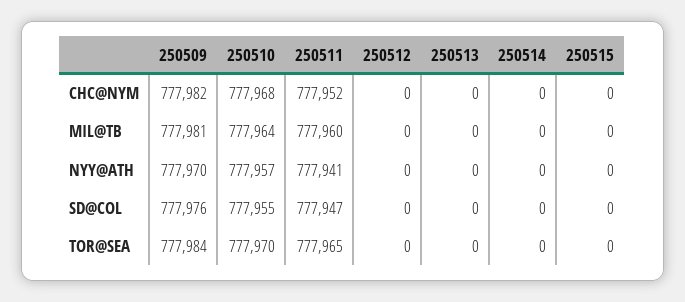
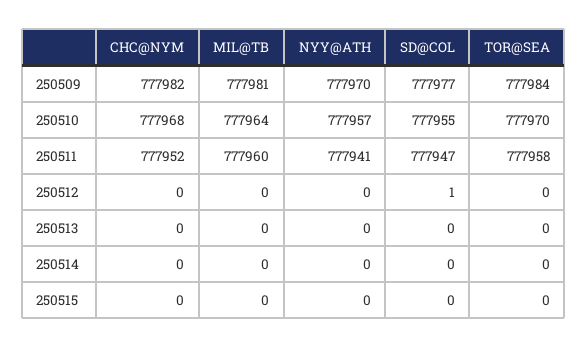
250509, SD@COL: 777976 -> 777977
250512, SD@COL: 0 -> 1
250511, TOR@SEA: 777965 -> 777958

